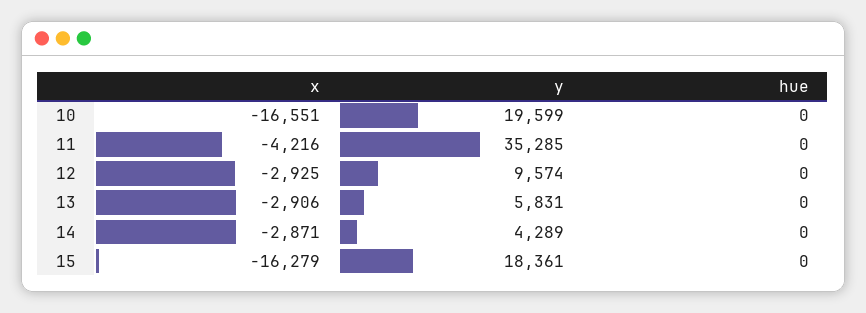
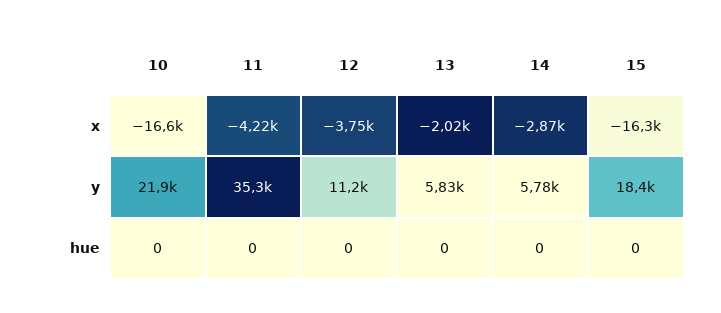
y, 10: 19599 -> 21900
x, 12: -2925 -> -3750
y, 12: 9574 -> 11200
x, 13: -2906 -> -2020
y, 14: 4289 -> 5780

